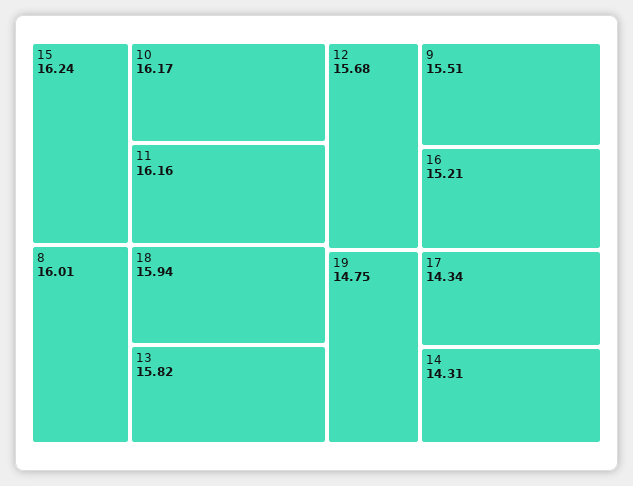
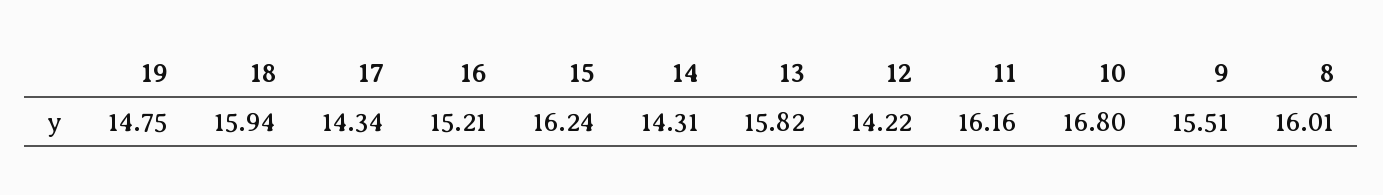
10: 16.17 -> 16.8
12: 15.68 -> 14.22

